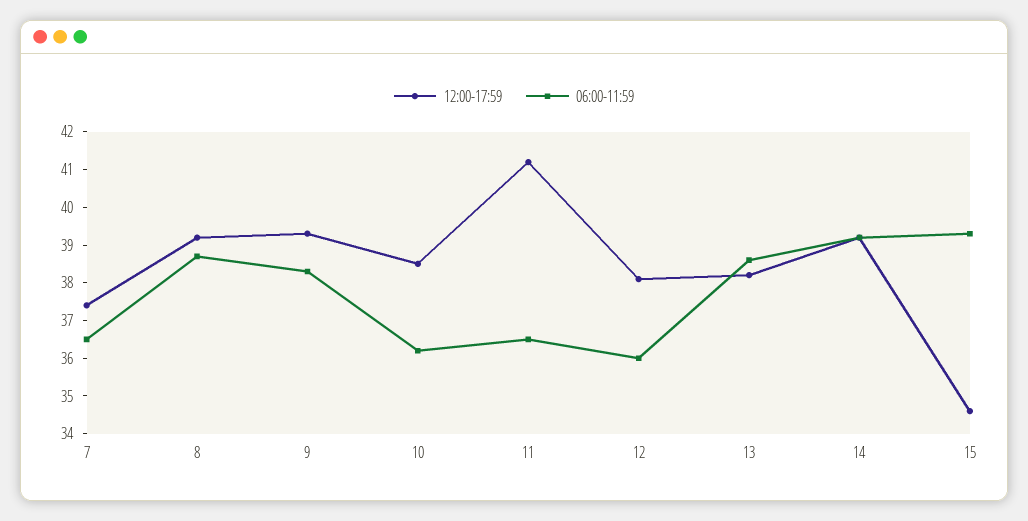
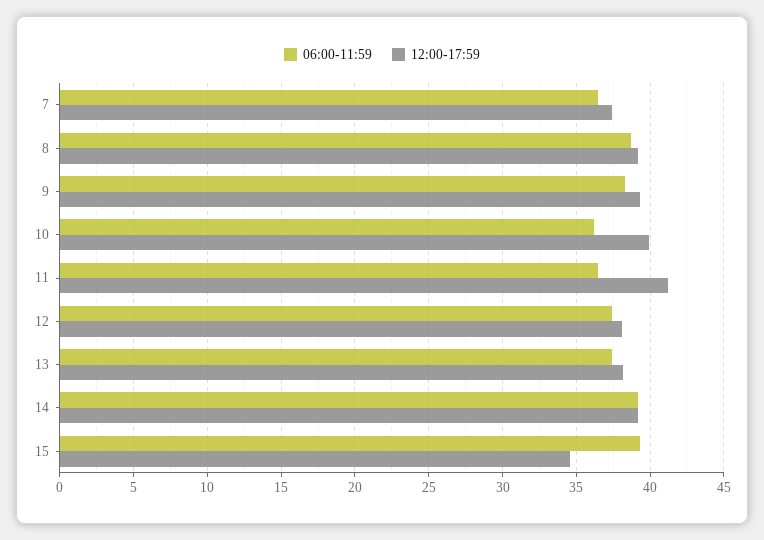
12:00-17:59, 10: 38.5 -> 40
06:00-11:59, 12: 36 -> 37.5
06:00-11:59, 13: 38.5 -> 37.5

